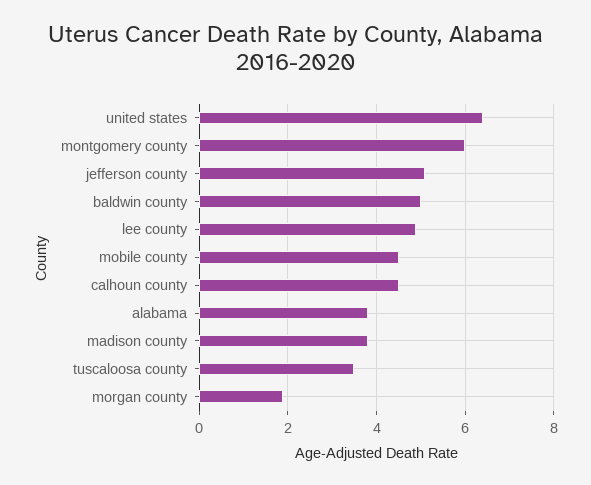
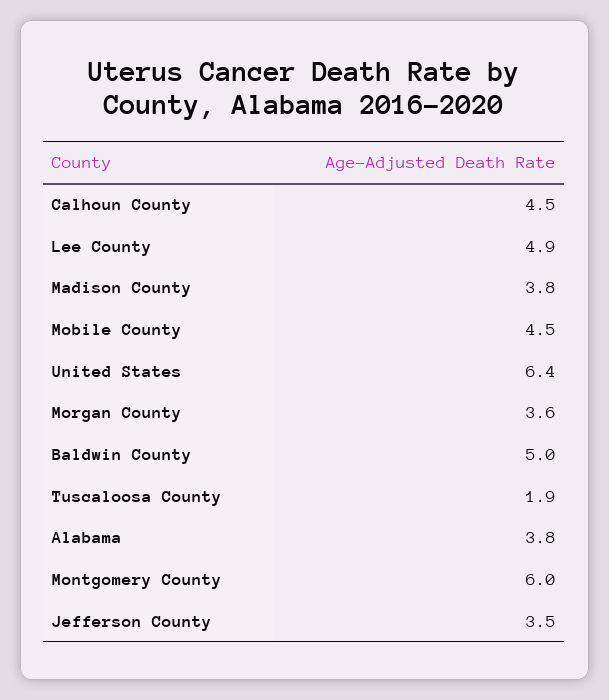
jefferson county: 5 -> 3.5
tuscaloosa county: 3.5 -> 1.9
morgan county: 2 -> 3.6

